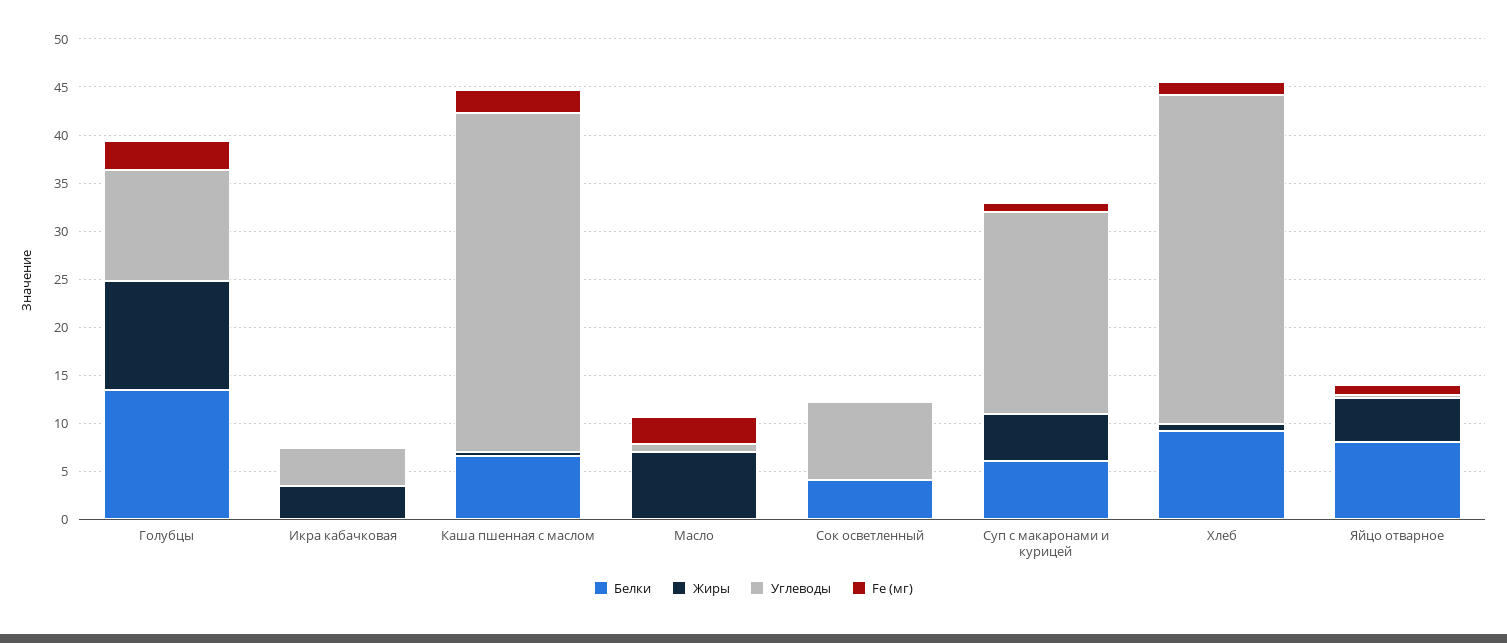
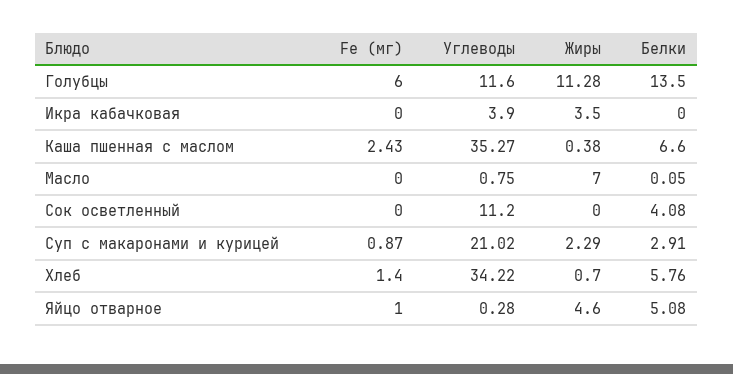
Fe (мг), Голубцы: 3 -> 6
Fe (мг), Масло: 3 -> 0
Углеводы, Сок осветленный: 8 -> 11.2
Белки, Суп с макаронами и курицей: 6 -> 2.91
Жиры, Суп с макаронами и курицей: 5 -> 2.29
Белки, Хлеб: 9 -> 5.76
Белки, Яйцо отварное: 8 -> 5.08

